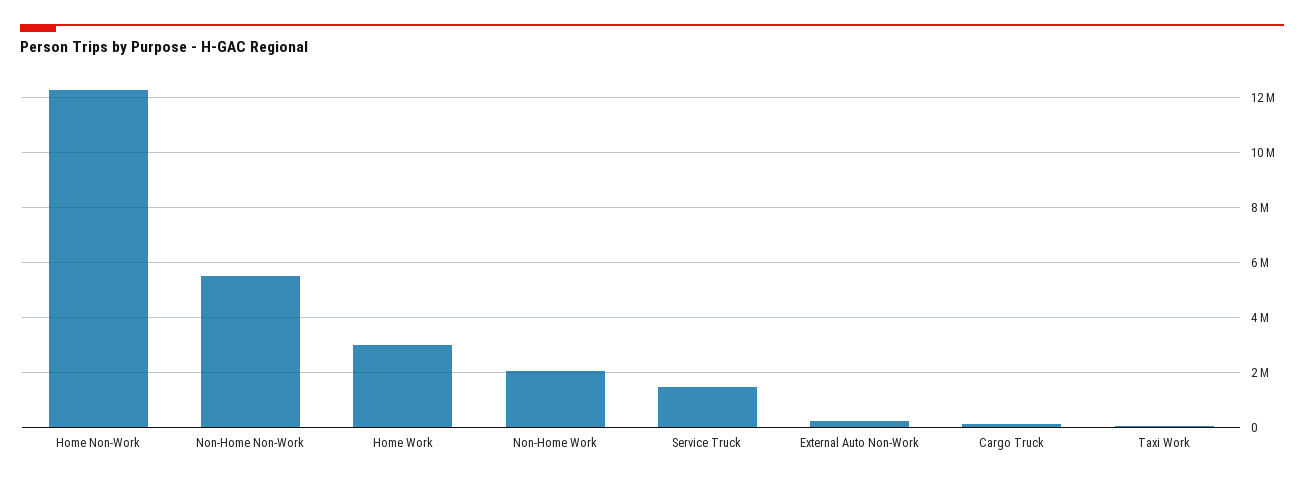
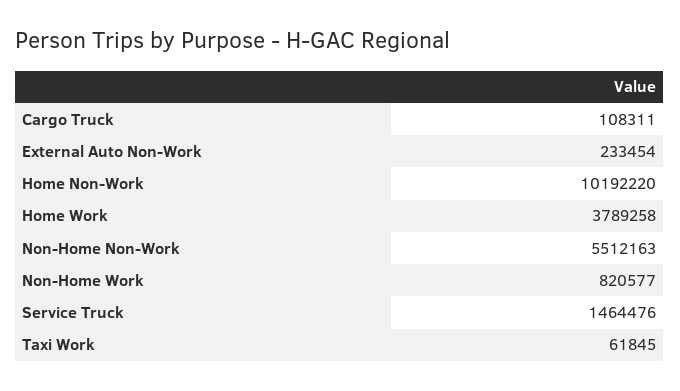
Home Non-Work: 12250000 -> 10192220
Home Work: 3000000 -> 3789258
Non-Home Work: 2000000 -> 820577

